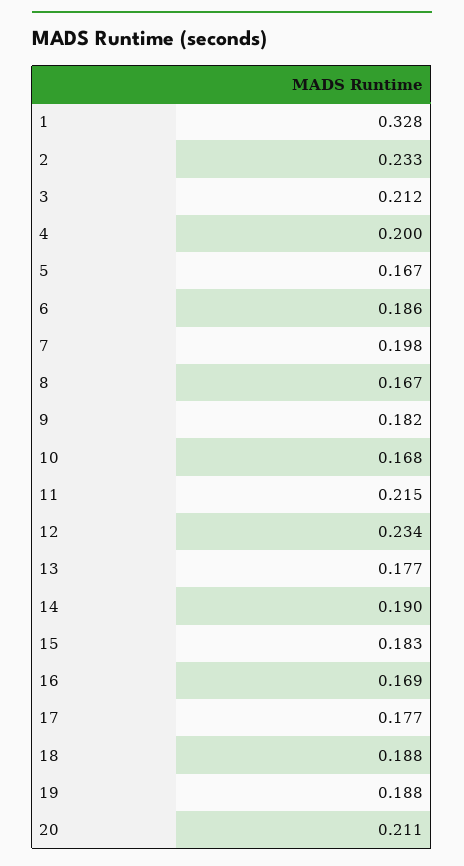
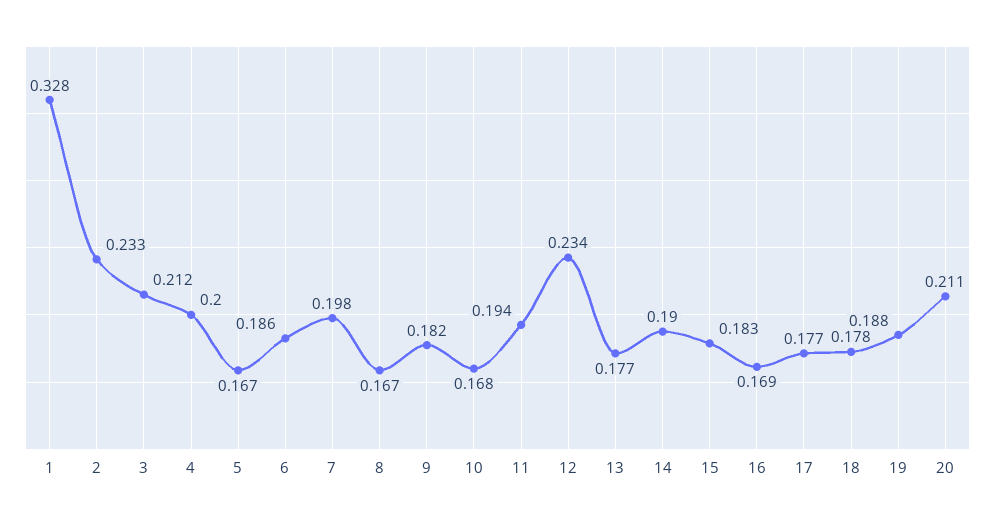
11: 0.215 -> 0.194
18: 0.188 -> 0.178

